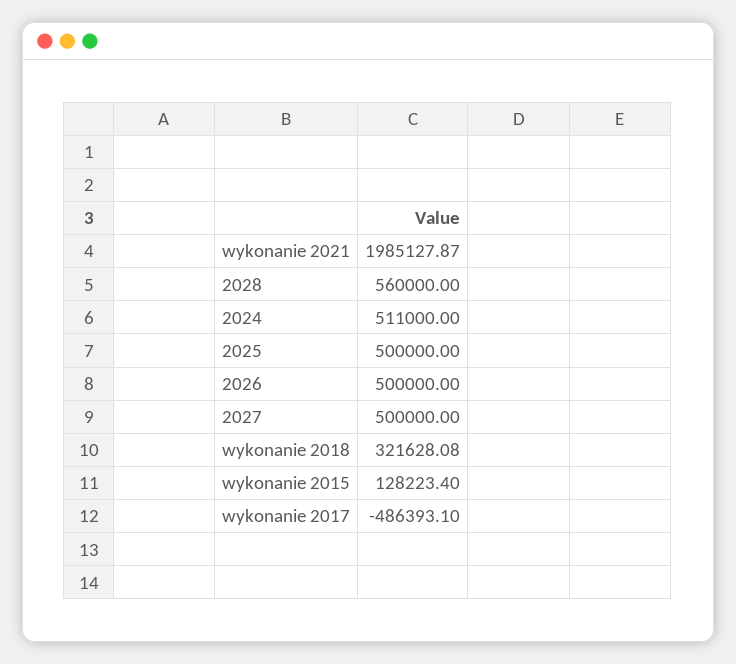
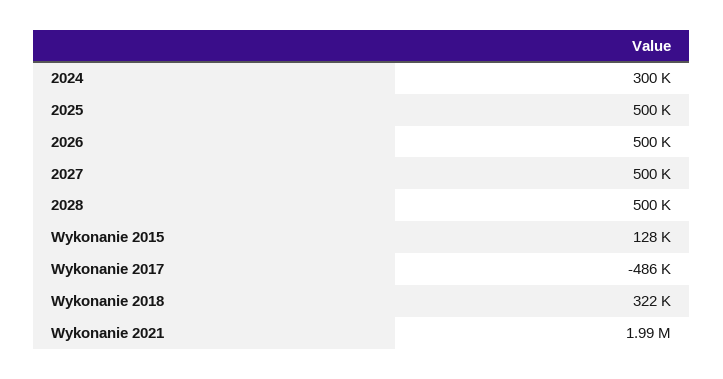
2028: 560000 -> 500000
2024: 511000 -> 300000

